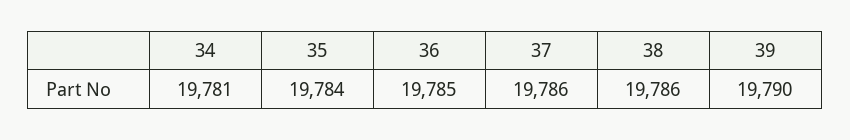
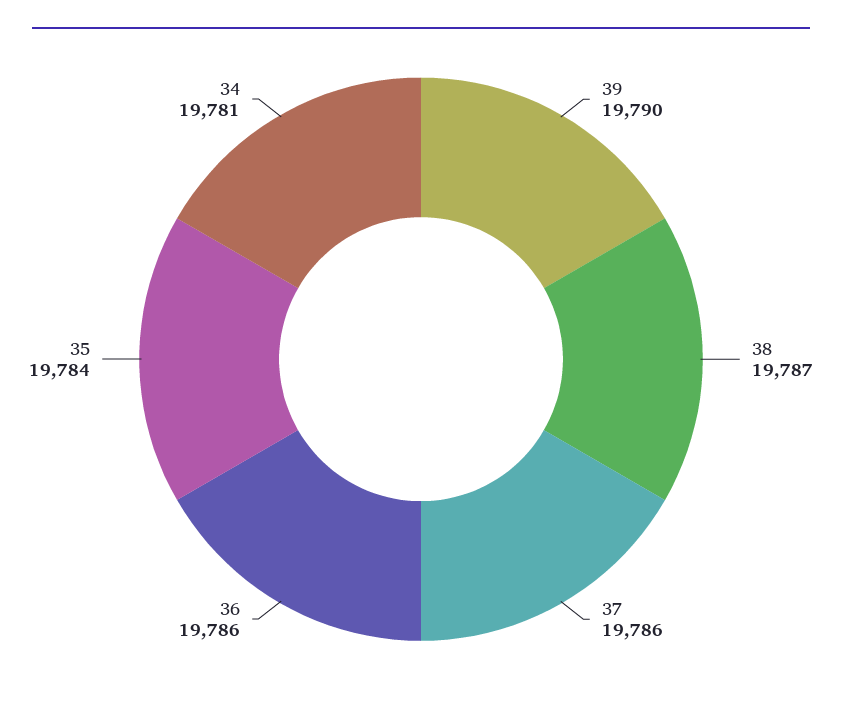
36: 19785 -> 19786
38: 19786 -> 19787

